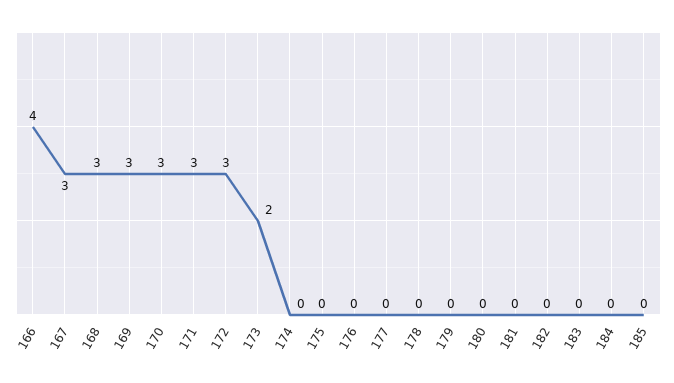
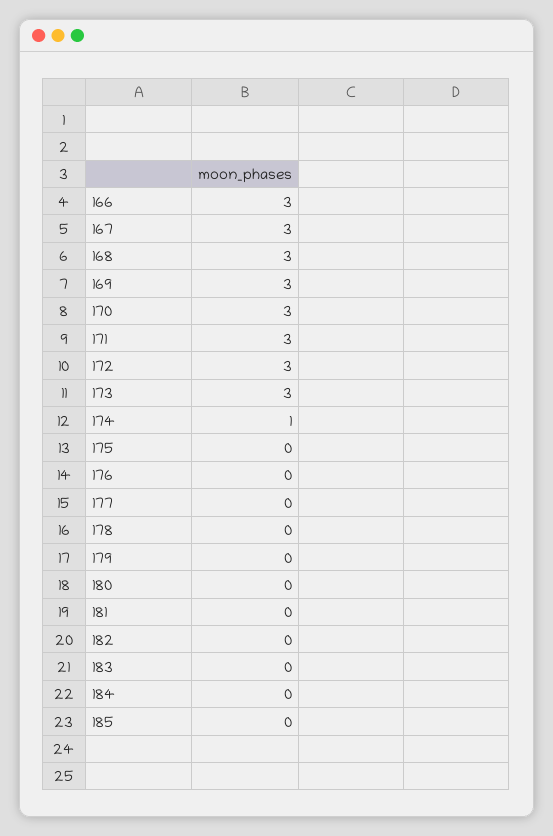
166: 4 -> 3
173: 2 -> 3
174: 0 -> 1

